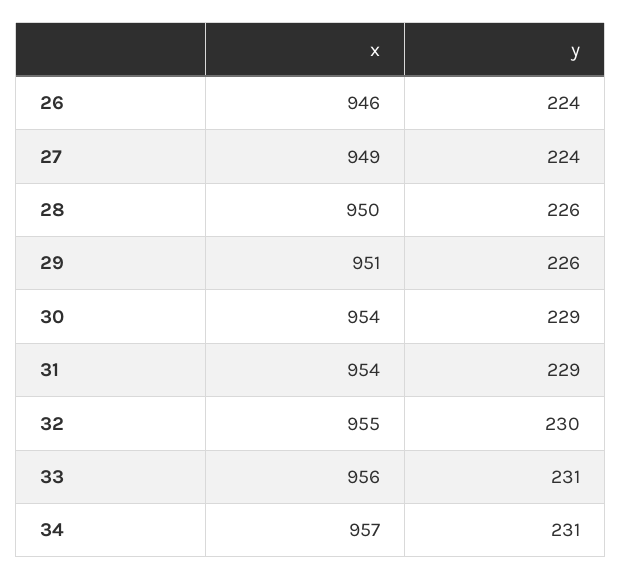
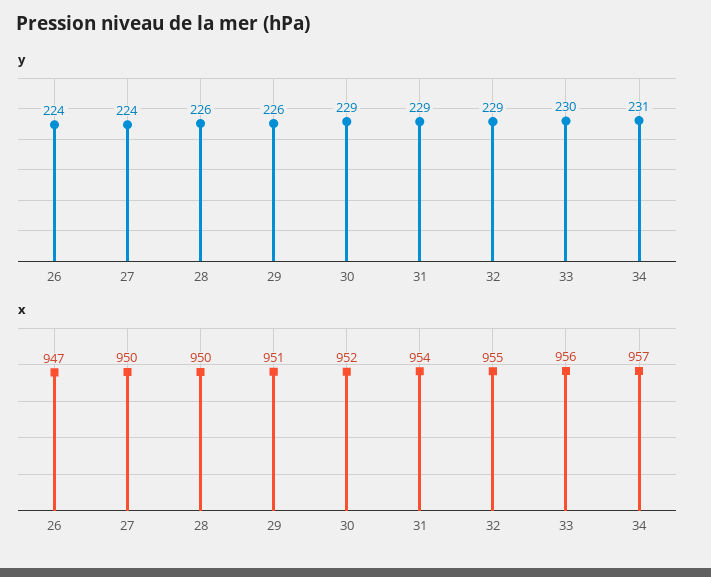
x, 26: 946 -> 947
x, 27: 949 -> 950
x, 30: 954 -> 952
y, 32: 230 -> 229
y, 33: 231 -> 230

